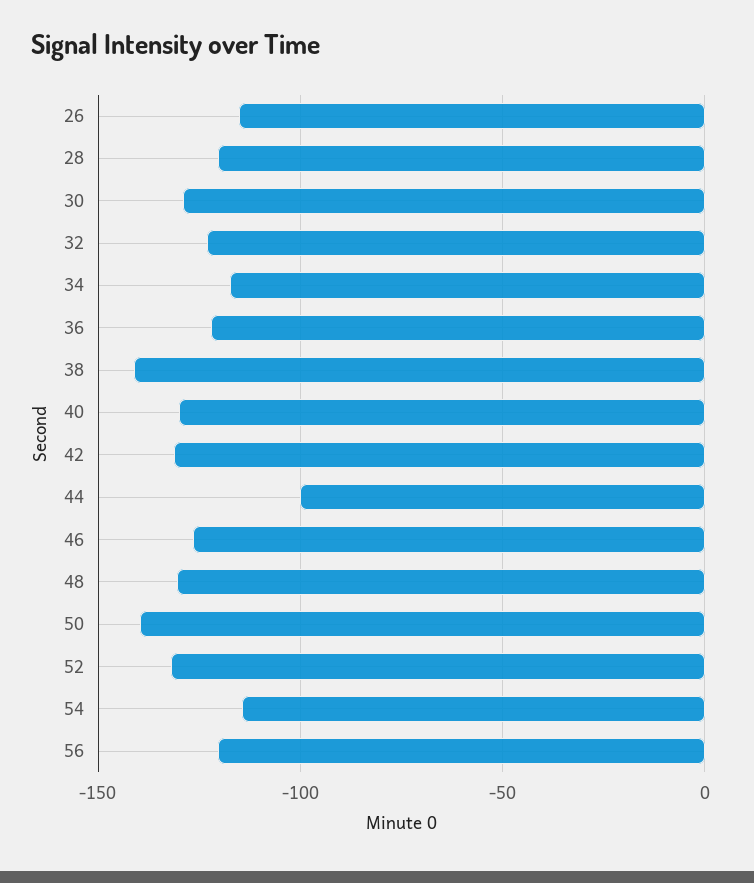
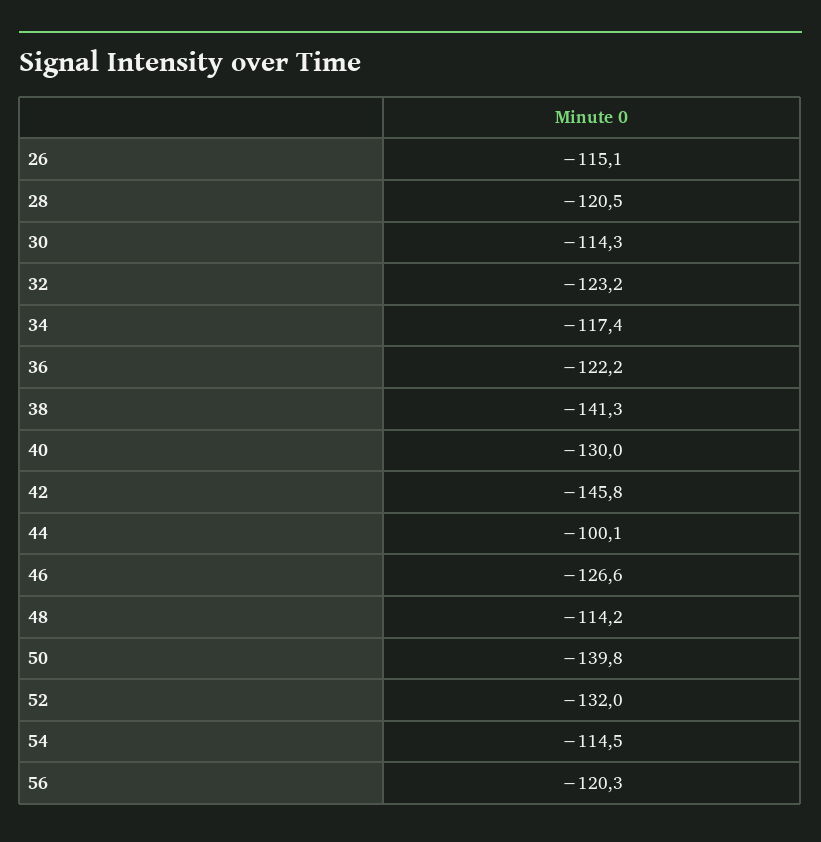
30: -130 -> -114.3
42: -130 -> -145.8
48: -130 -> -114.2

